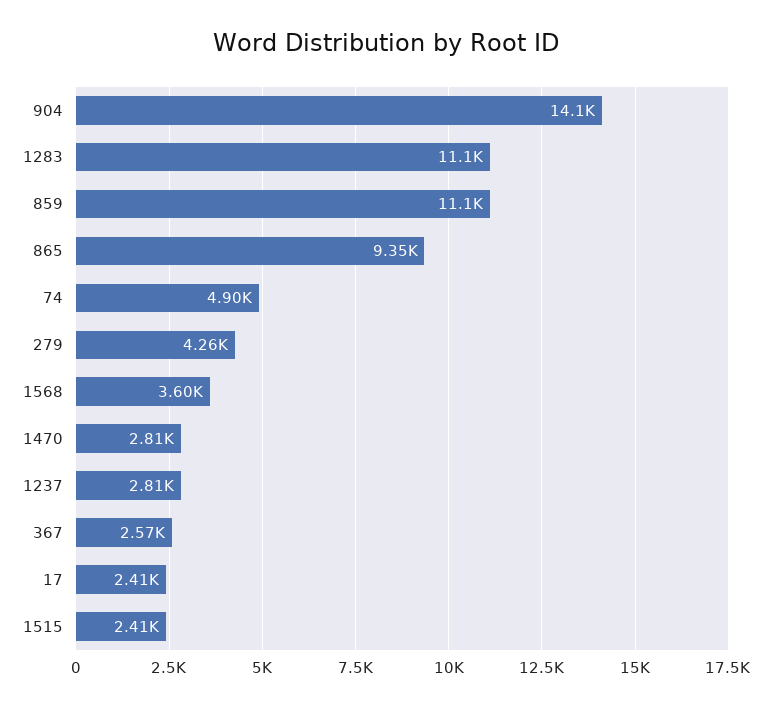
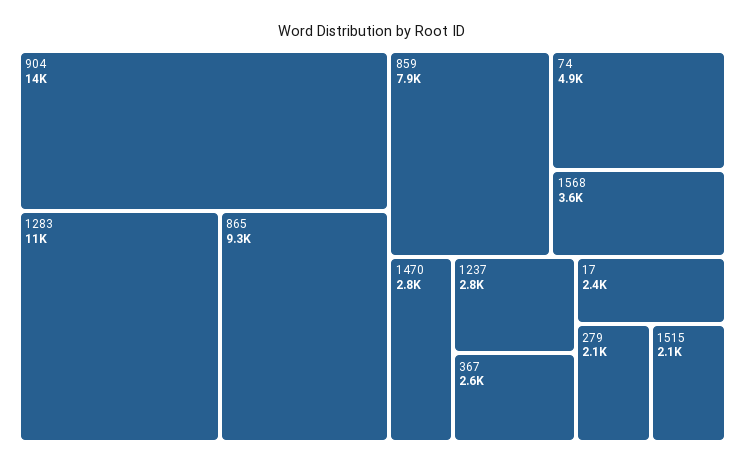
859: 11100 -> 7900
279: 4260 -> 2100
1515: 2410 -> 2100

